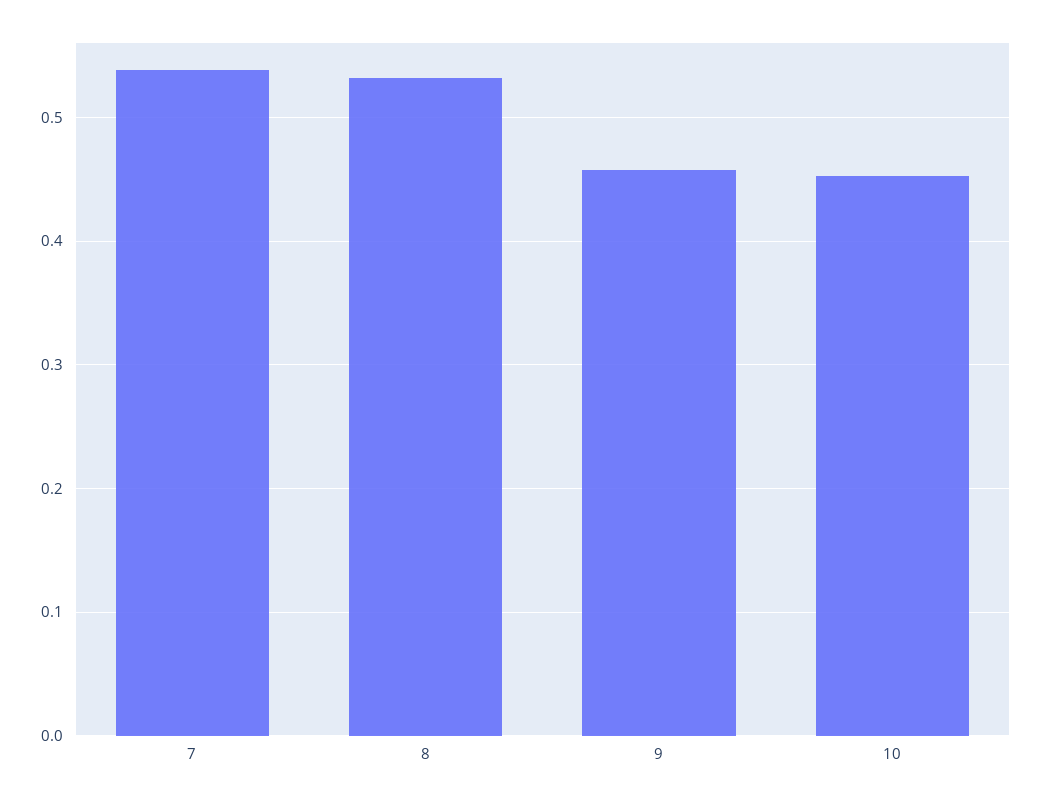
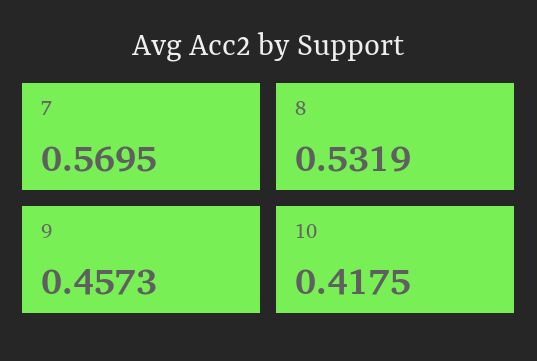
7: 0.54 -> 0.5695
10: 0.45 -> 0.4175

